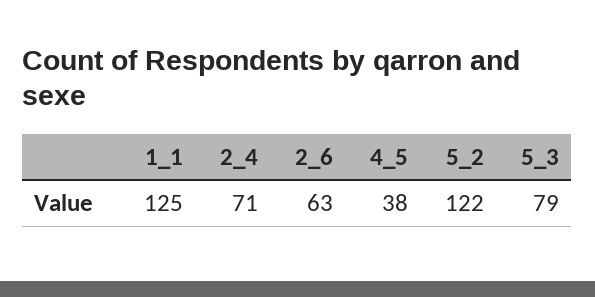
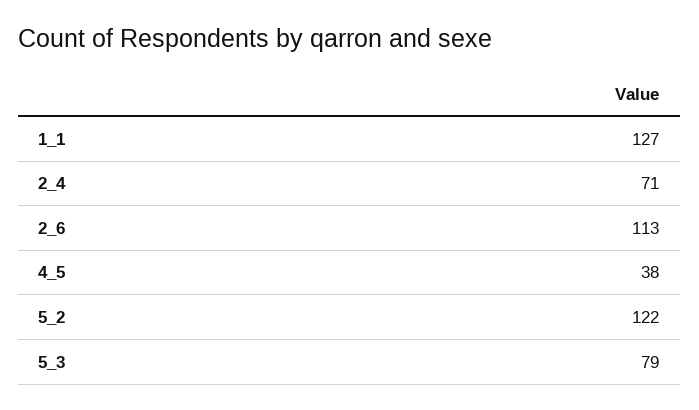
1_1: 125 -> 127
2_6: 63 -> 113

